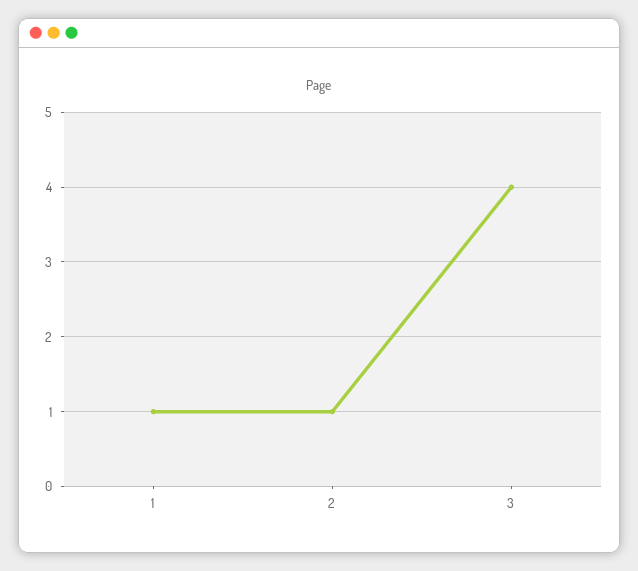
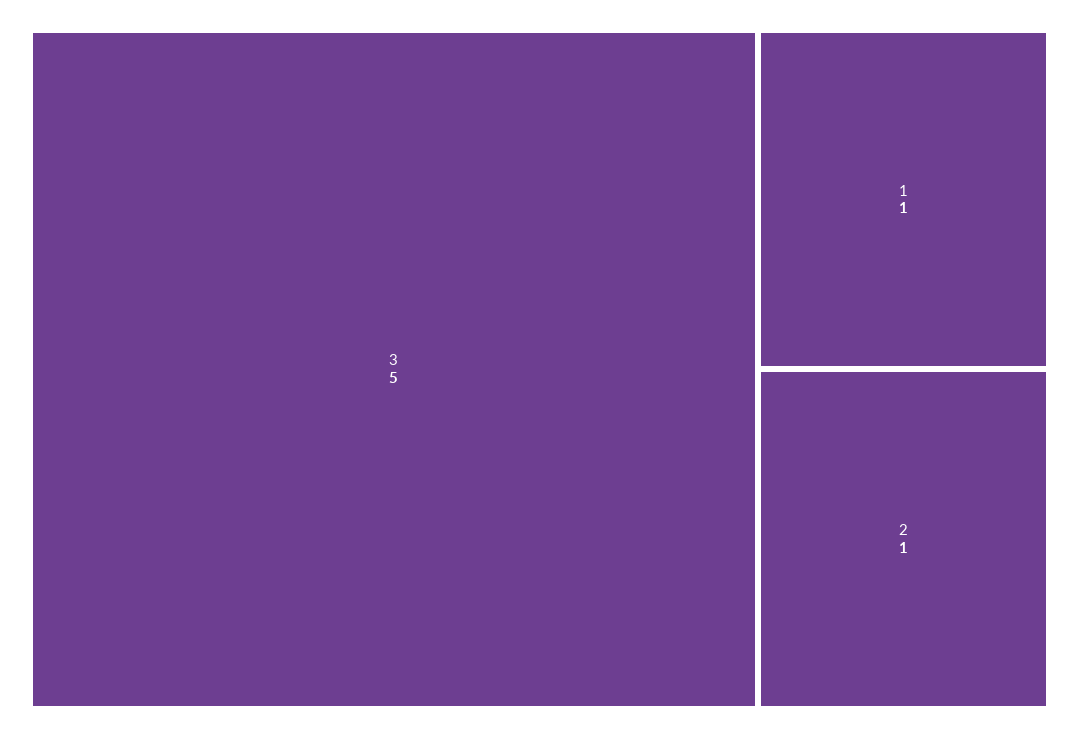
3: 4 -> 5

